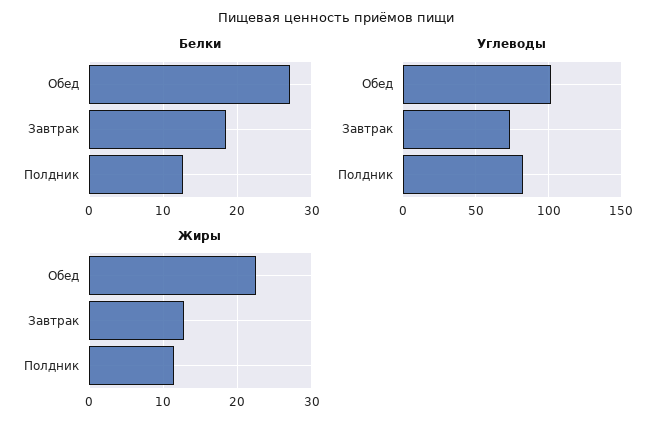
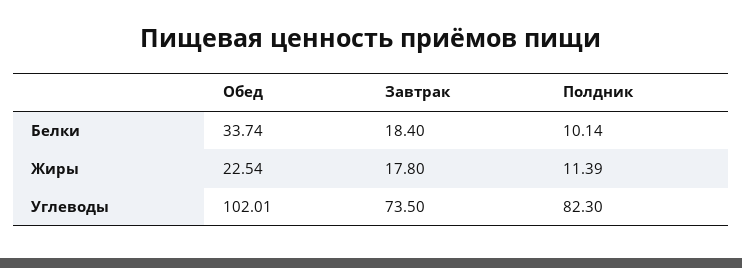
Белки, Обед: 27 -> 33.74
Белки, Полдник: 13 -> 10.14
Жиры, Завтрак: 13 -> 17.8

